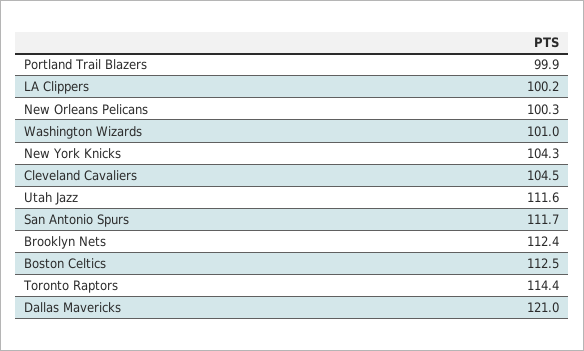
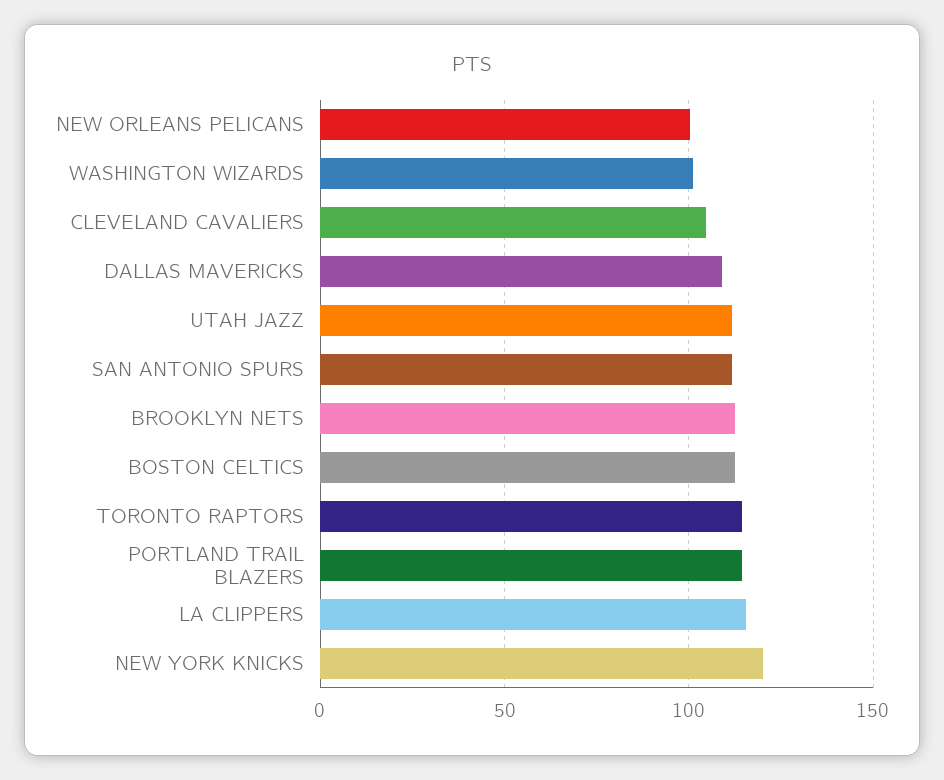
Portland Trail Blazers: 99.9 -> 115
LA Clippers: 100.2 -> 115
New York Knicks: 104.3 -> 120
Dallas Mavericks: 121 -> 110

